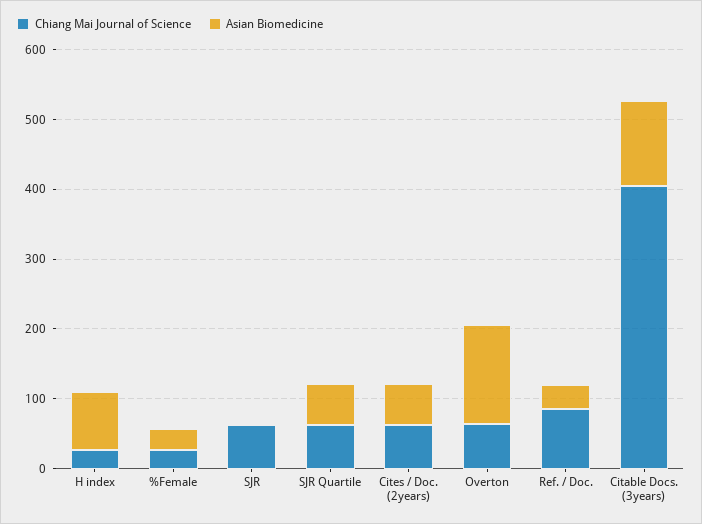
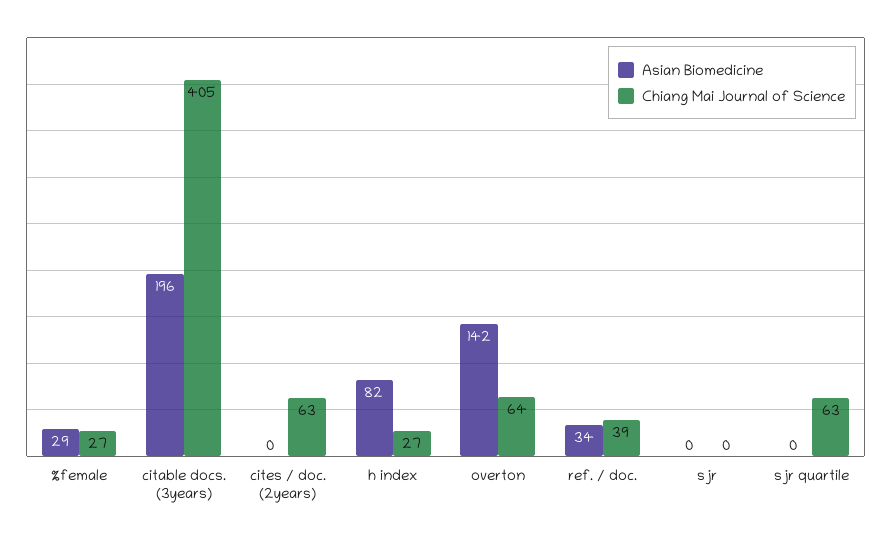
Chiang Mai Journal of Science, SJR: 60 -> 0
Asian Biomedicine, SJR Quartile: 60 -> 0
Asian Biomedicine, Cites / Doc. (2years): 60 -> 0
Chiang Mai Journal of Science, Ref. / Doc.: 80 -> 39
Asian Biomedicine, Citable Docs. (3years): 120 -> 196

